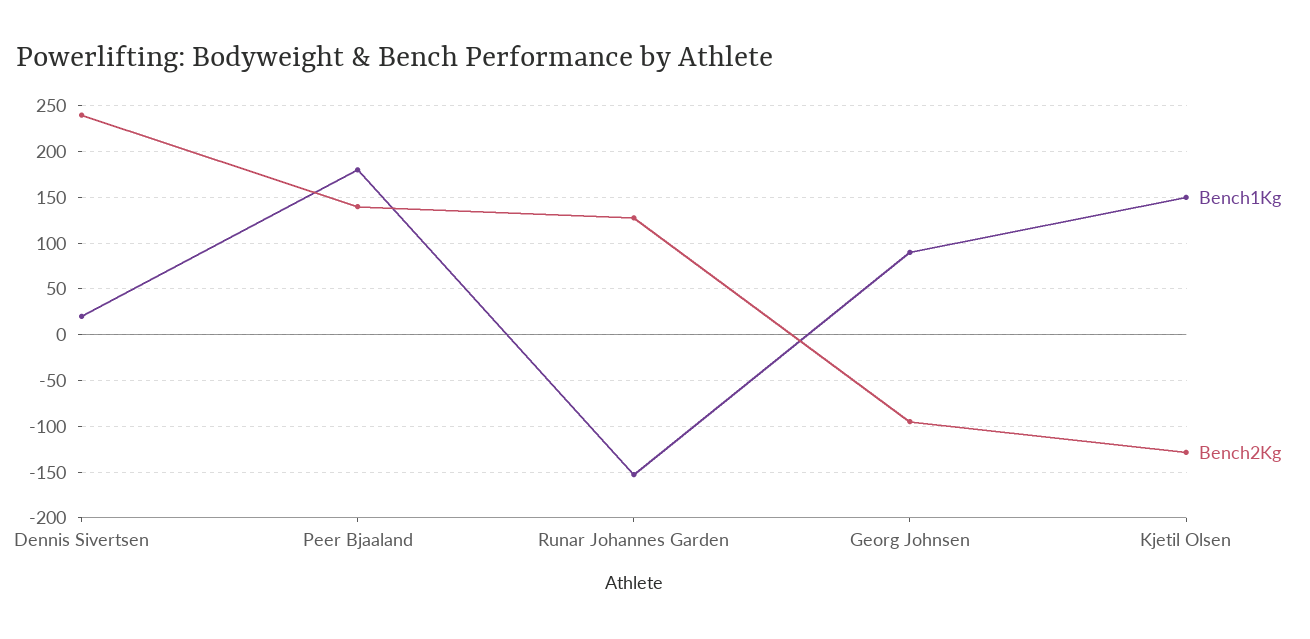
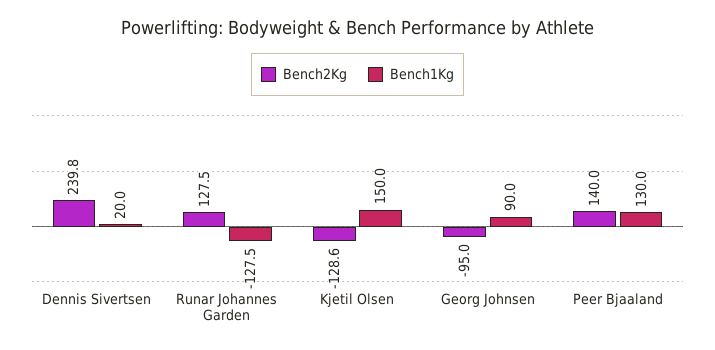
Bench1Kg, Peer Bjaaland: 180 -> 130
Bench1Kg, Runar Johannes Garden: -150 -> -127.5

